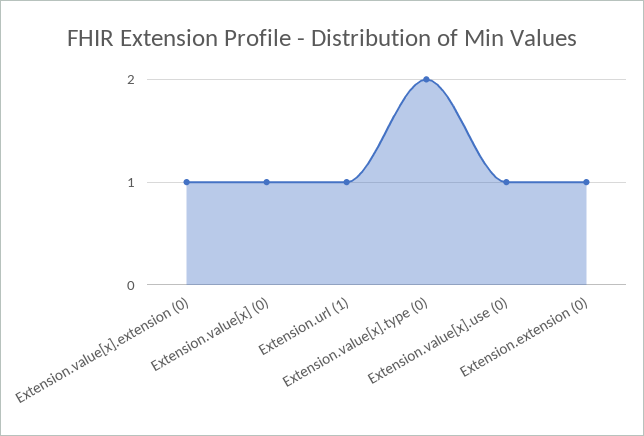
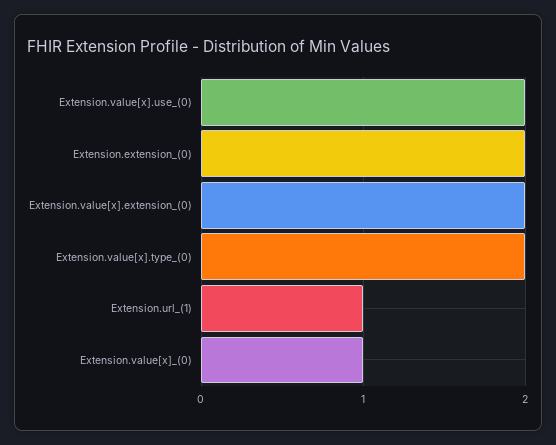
Extension.value[x].extension (0): 1 -> 2
Extension.value[x].use (0): 1 -> 2
Extension.extension (0): 1 -> 2

